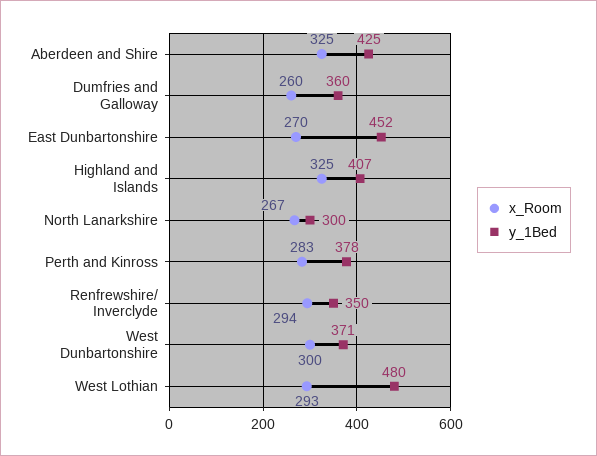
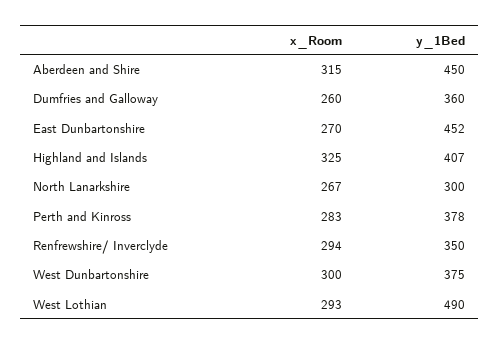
x_Room, Aberdeen and Shire: 325 -> 315
y_1Bed, Aberdeen and Shire: 425 -> 450
y_1Bed, West Dunbartonshire: 371 -> 375
y_1Bed, West Lothian: 480 -> 490

